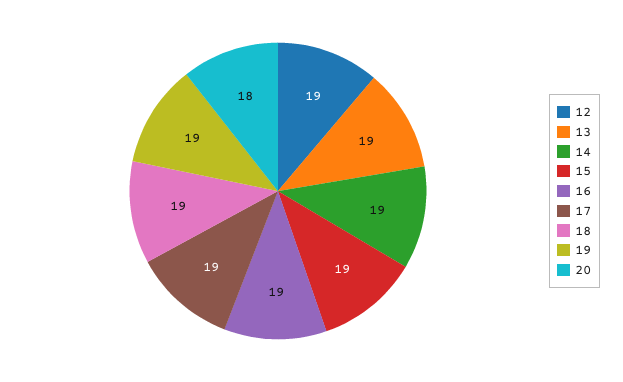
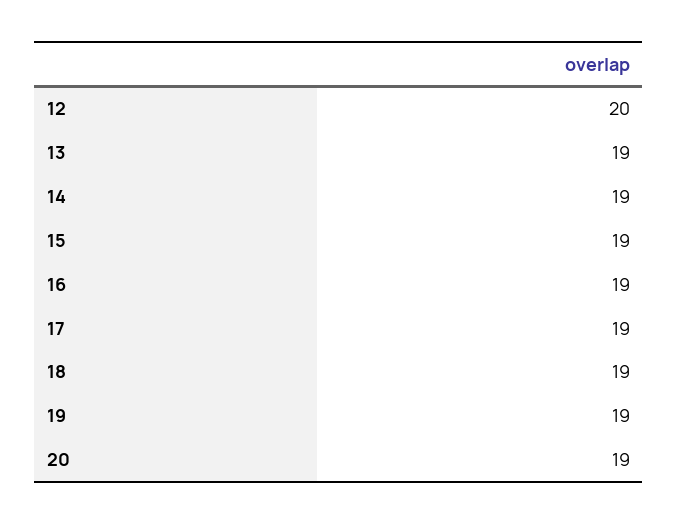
12: 19 -> 20
20: 18 -> 19

